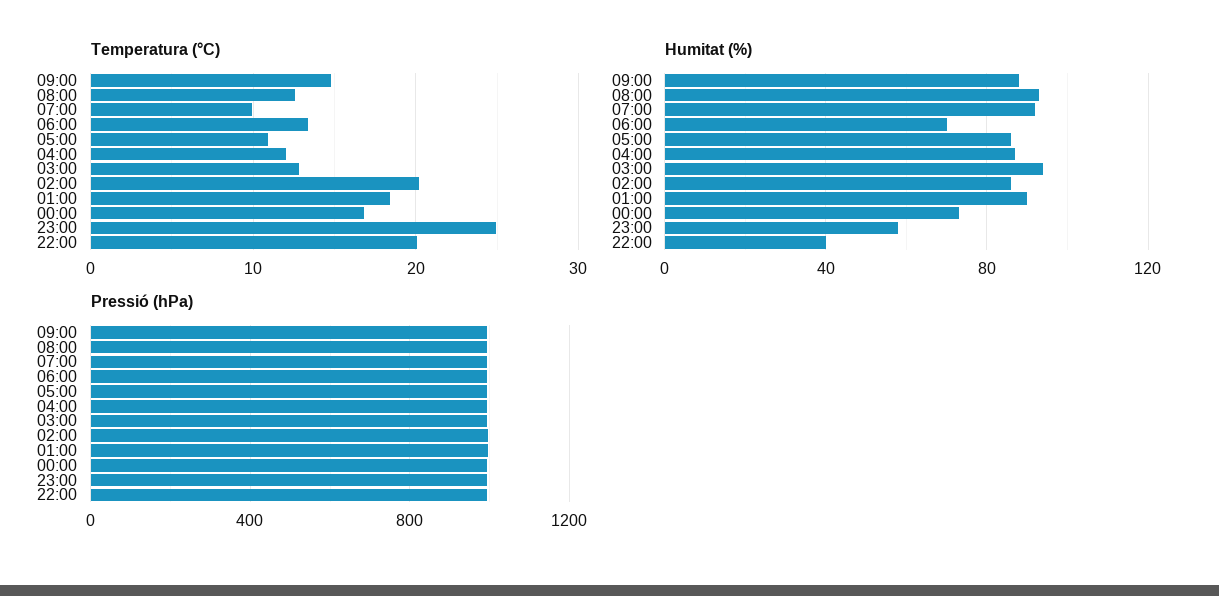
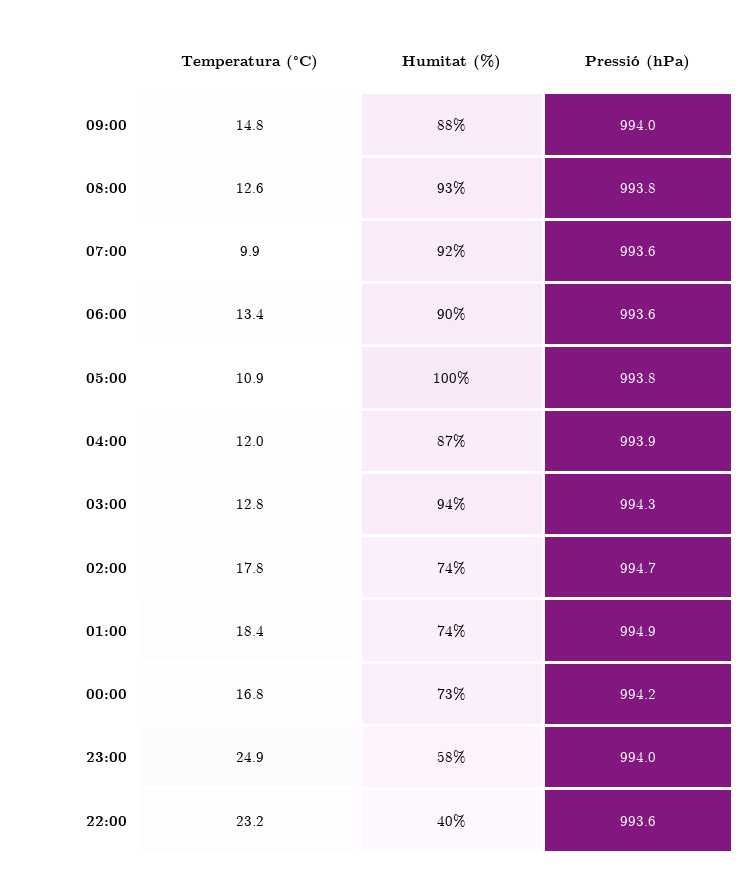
Temperatura (°C), 02:00: 20 -> 17.8
Temperatura (°C), 22:00: 20 -> 23.2
Humitat (%), 06:00: 70 -> 90
Humitat (%), 05:00: 85 -> 100
Humitat (%), 02:00: 85 -> 74
Humitat (%), 01:00: 90 -> 74

